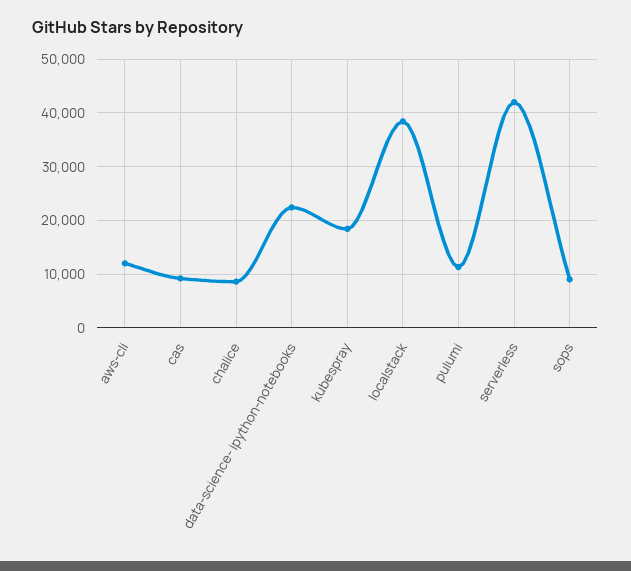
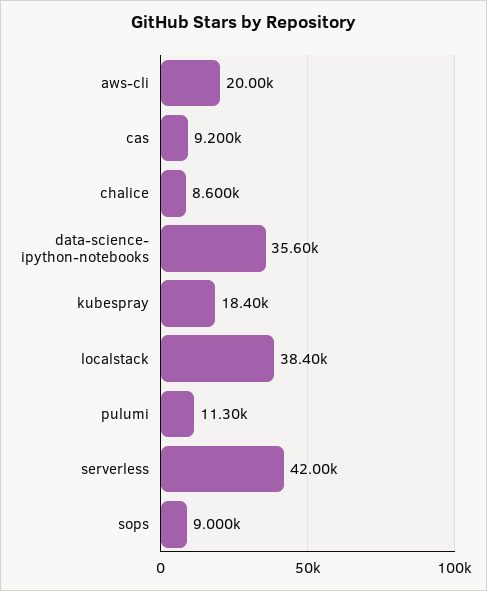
aws-cli: 12000 -> 20000
data-science- ipython-notebooks: 22000 -> 35600

